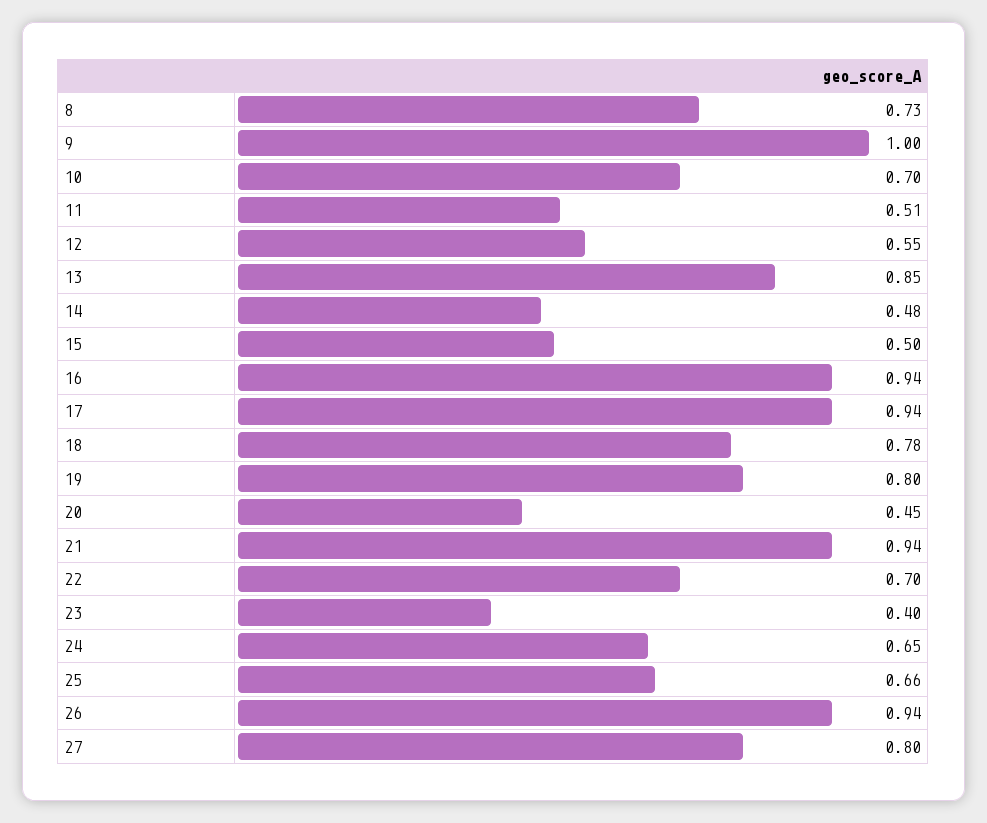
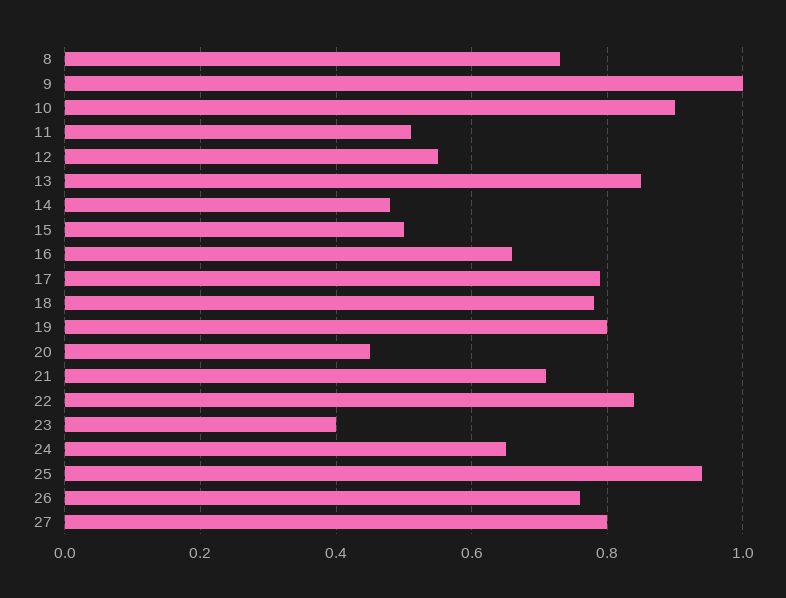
10: 0.7 -> 0.9
16: 0.94 -> 0.65
17: 0.94 -> 0.8
21: 0.94 -> 0.7
22: 0.7 -> 0.85
25: 0.66 -> 0.95
26: 0.94 -> 0.75

